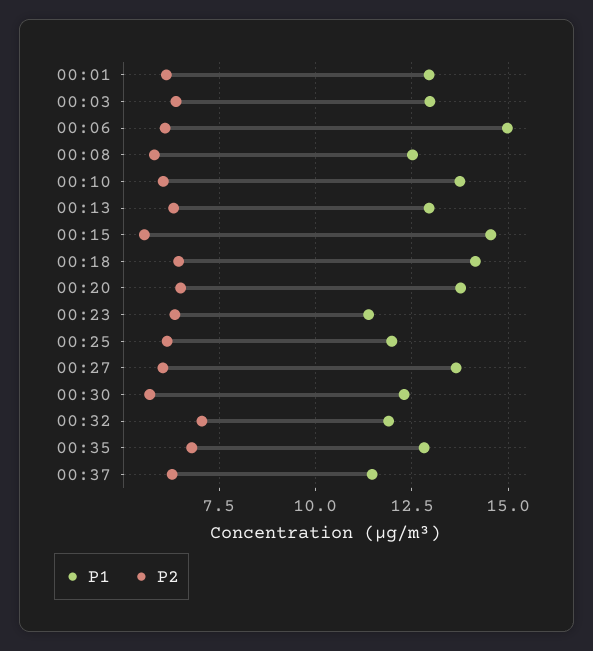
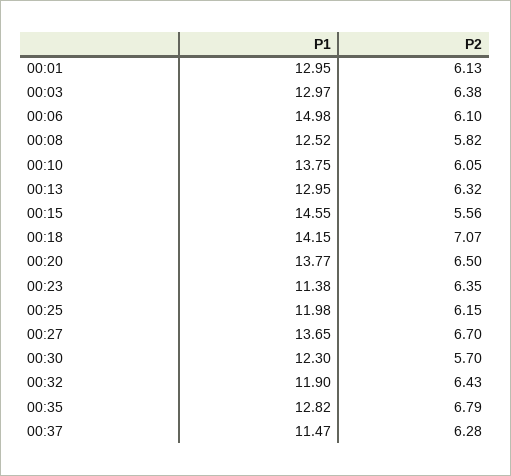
P2, 00:18: 6.5 -> 7.07
P2, 00:27: 6 -> 6.7
P2, 00:32: 7 -> 6.43

